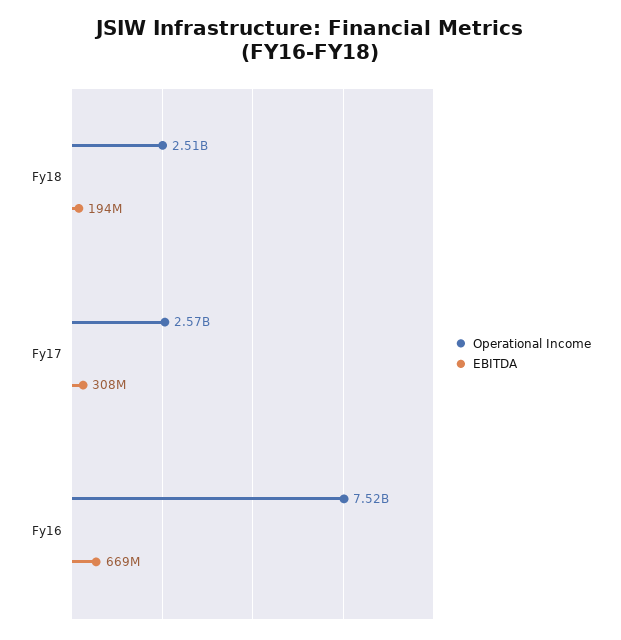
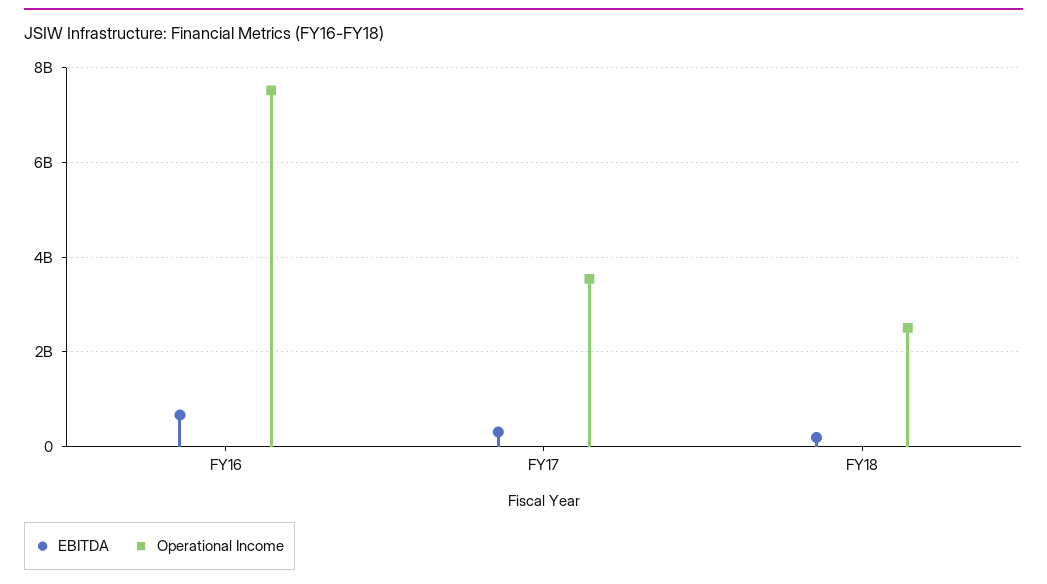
Operational Income, Fy17: 2570000000 -> 3600000000

